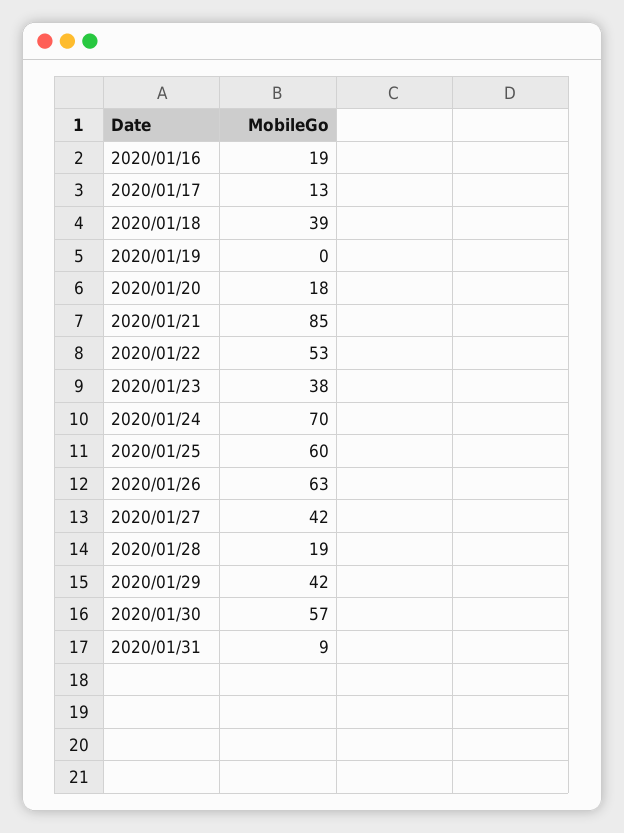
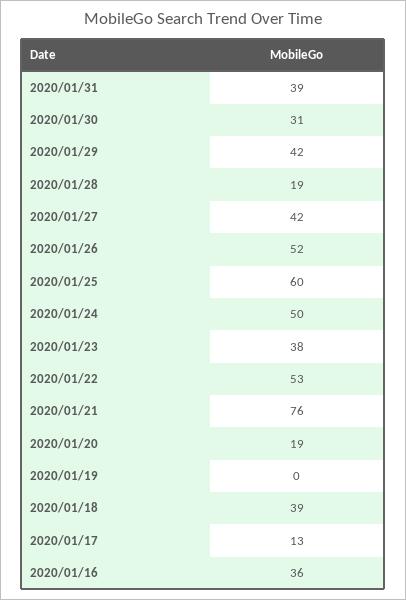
2020/01/16: 19 -> 36
2020/01/20: 18 -> 19
2020/01/21: 85 -> 76
2020/01/24: 70 -> 50
2020/01/26: 63 -> 52
2020/01/30: 57 -> 31
2020/01/31: 9 -> 39

